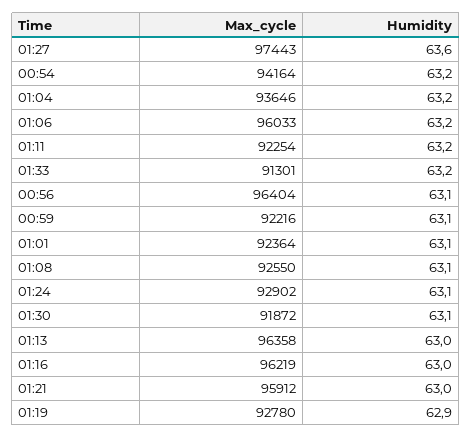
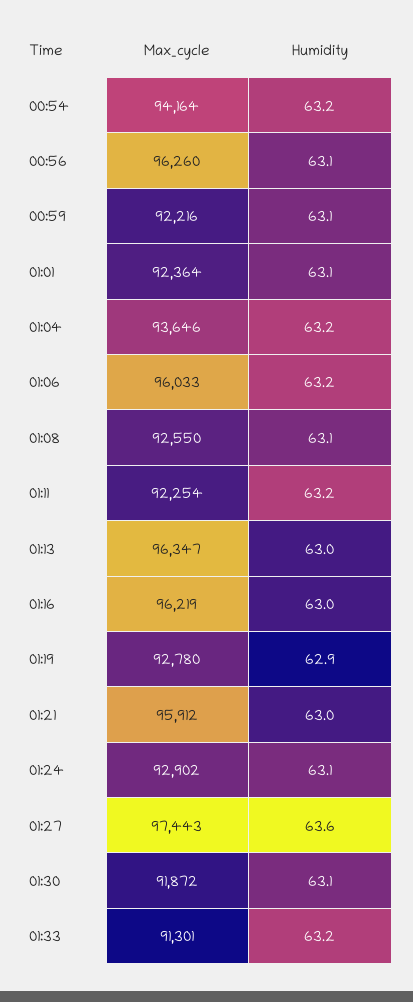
Max_cycle, 00:56: 96404 -> 96260
Max_cycle, 01:13: 96358 -> 96347

